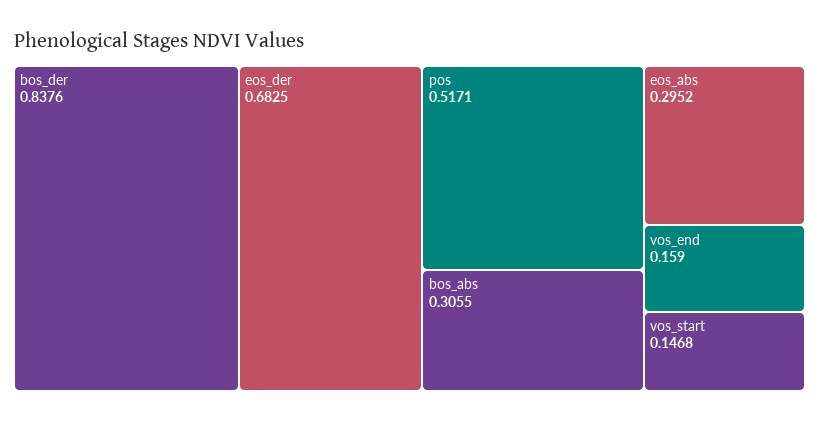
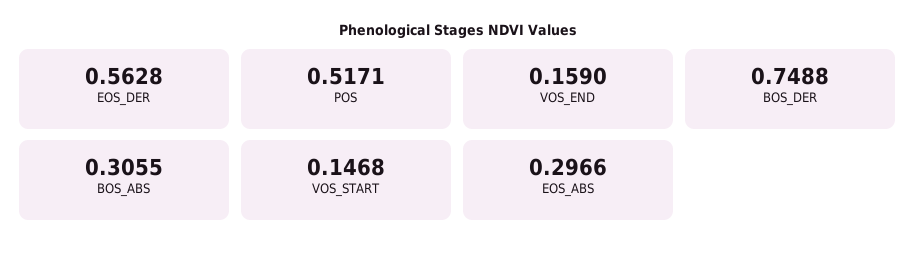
bos_der: 0.8376 -> 0.7488
eos_der: 0.6825 -> 0.5628
eos_abs: 0.2952 -> 0.2966

